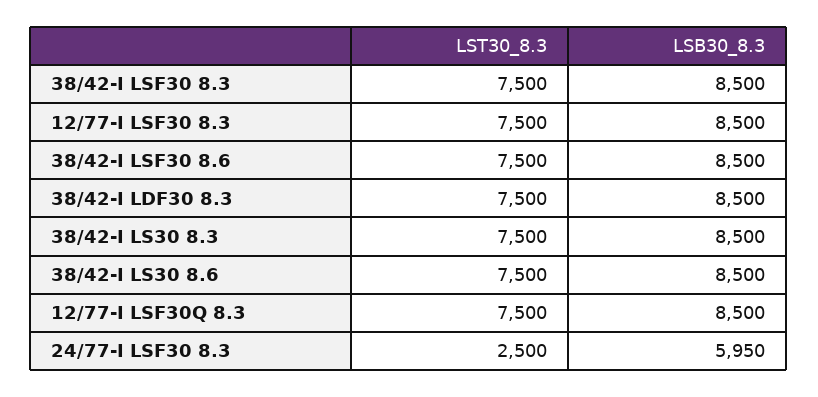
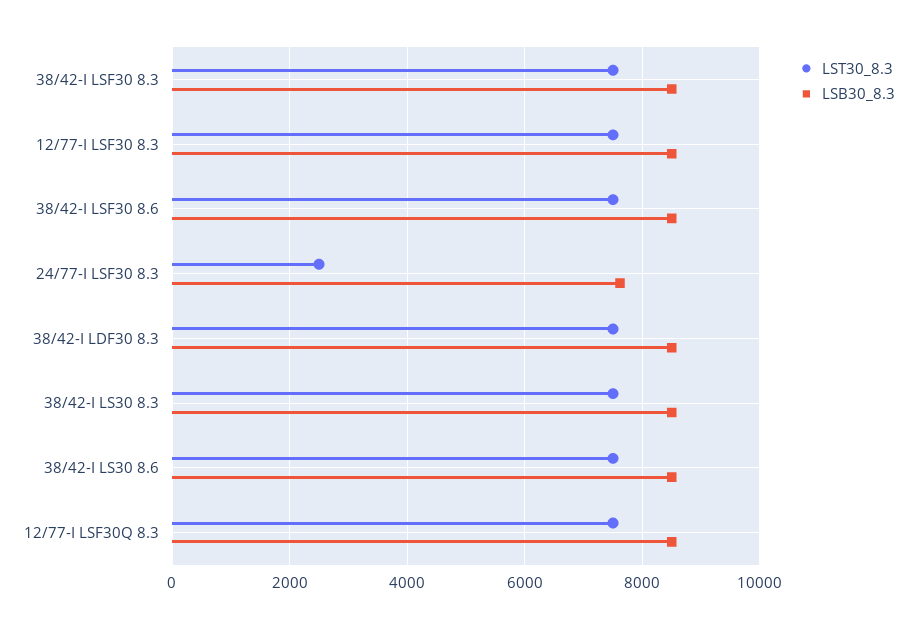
LSB30_8.3, 24/77-I LSF30 8.3: 5950 -> 7600

